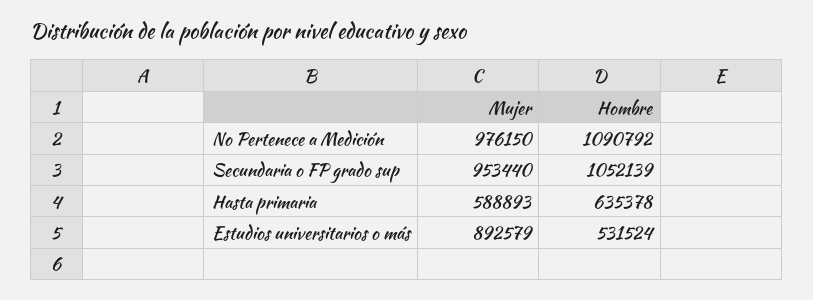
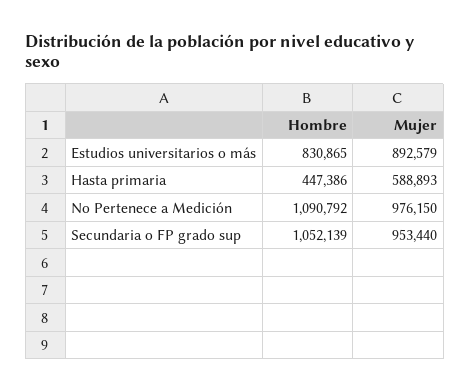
Hombre, Hasta primaria: 635378 -> 447386
Hombre, Estudios universitarios o más: 531524 -> 830865

